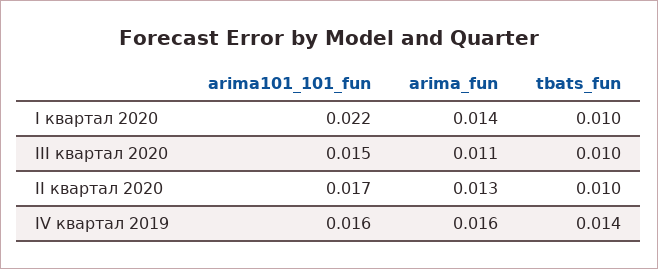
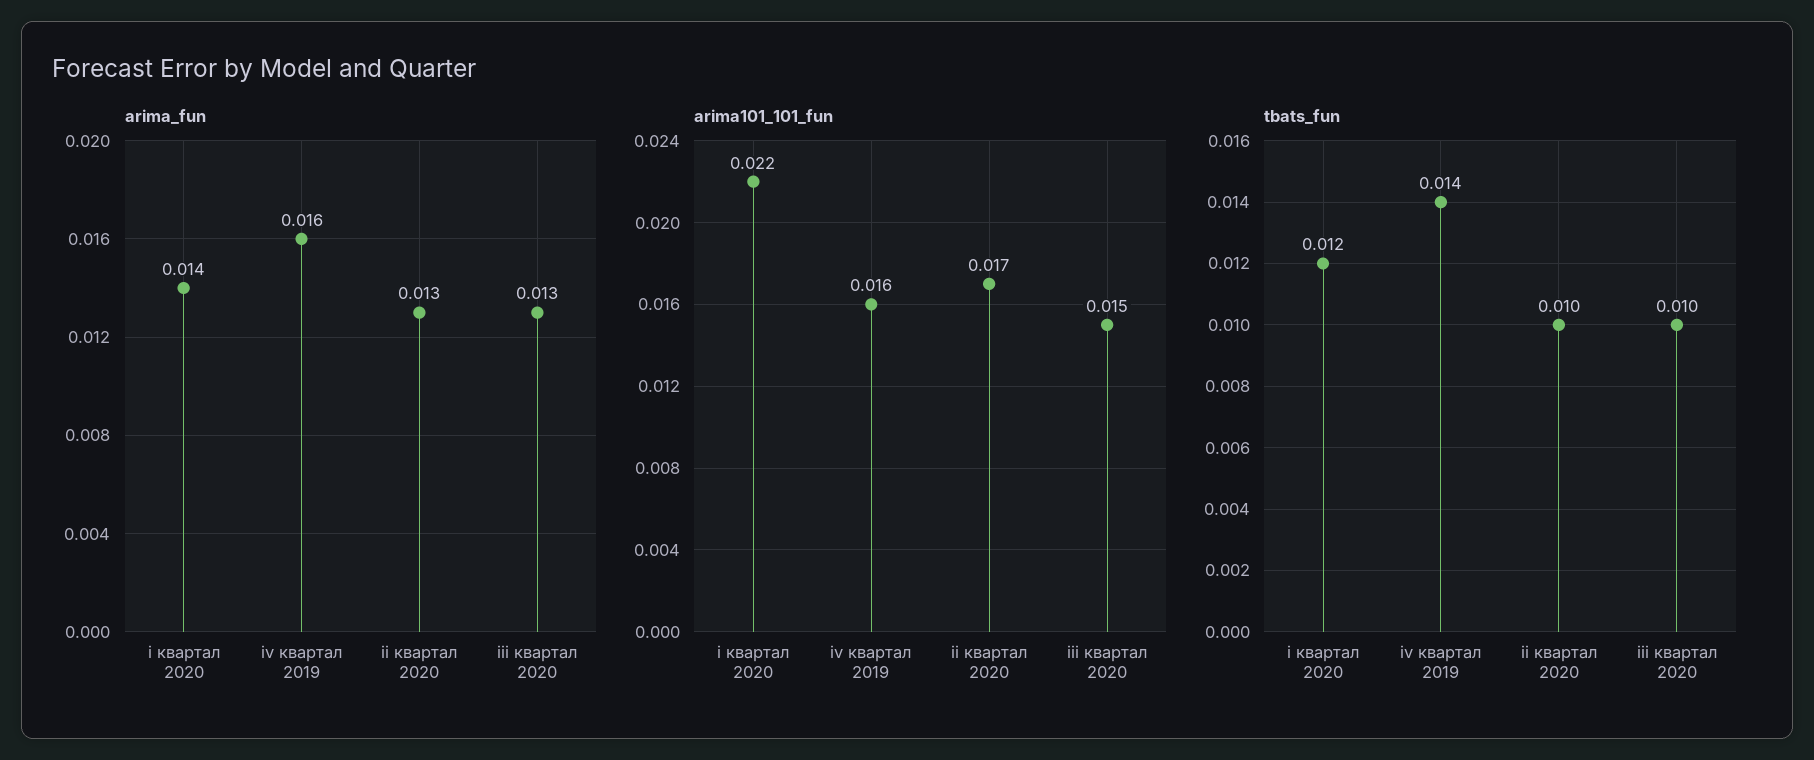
tbats_fun, I квартал 2020: 0.01 -> 0.012
arima_fun, III квартал 2020: 0.011 -> 0.013

